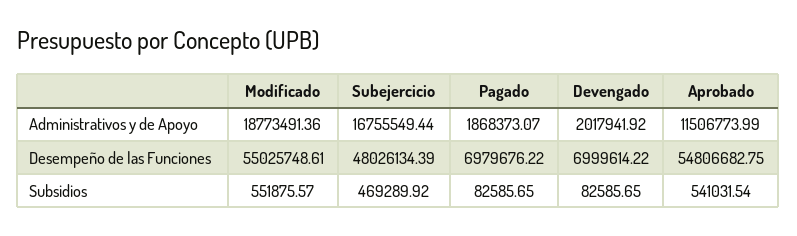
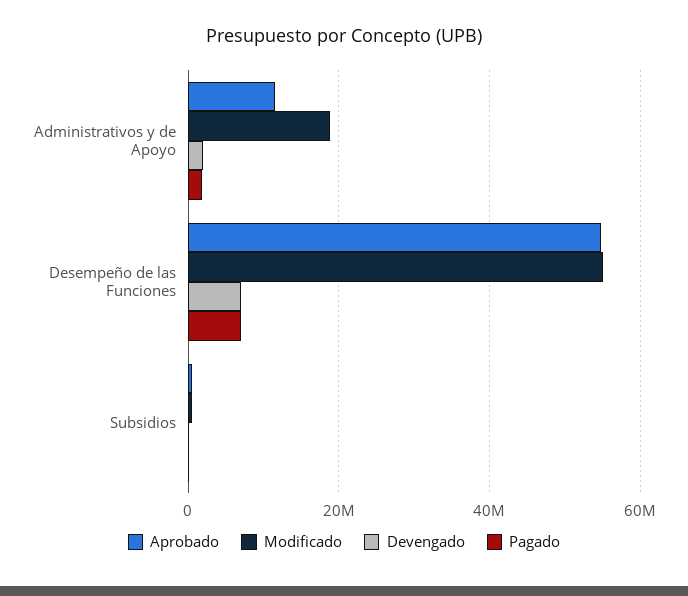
Subejercicio, Administrativos y de Apoyo: 16755549.44 -> none
Subejercicio, Desempeño de las Funciones: 48026134.39 -> none
Subejercicio, Subsidios: 469289.92 -> none

